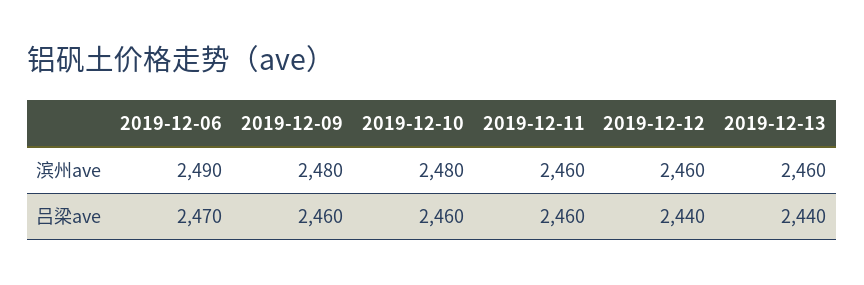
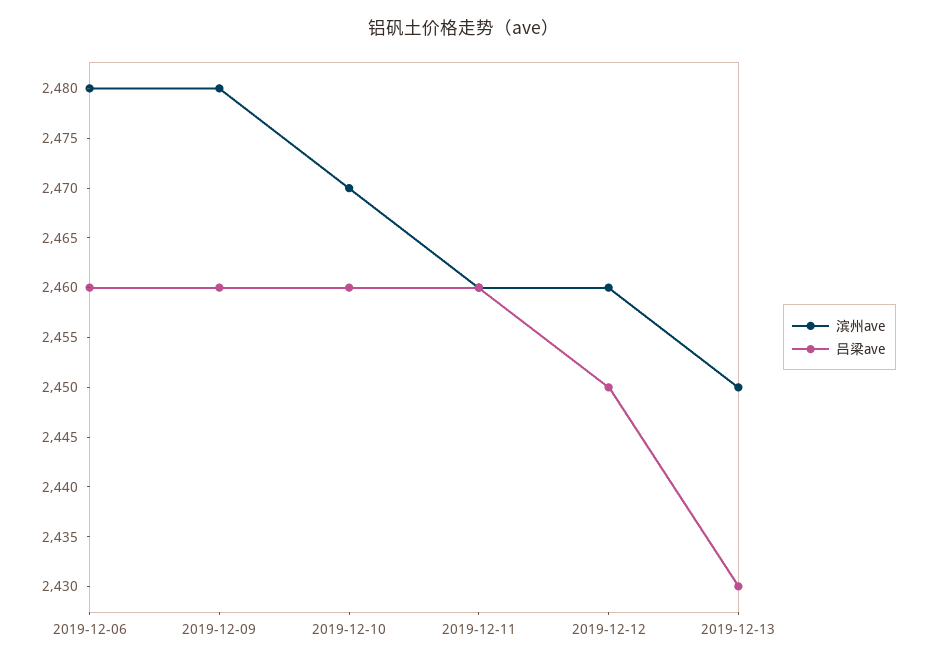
滨州ave, 2019-12-06: 2490 -> 2480
滨州ave, 2019-12-10: 2480 -> 2470
滨州ave, 2019-12-13: 2460 -> 2450
吕梁ave, 2019-12-06: 2470 -> 2460
吕梁ave, 2019-12-12: 2440 -> 2450
吕梁ave, 2019-12-13: 2440 -> 2430

